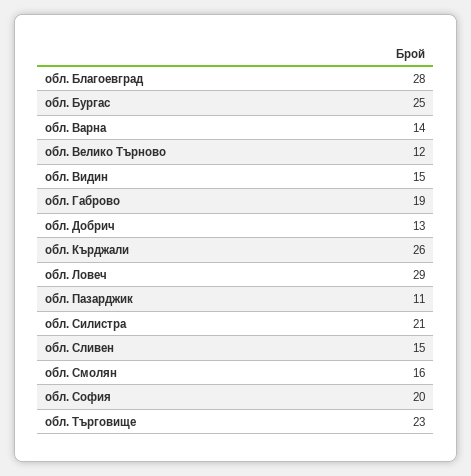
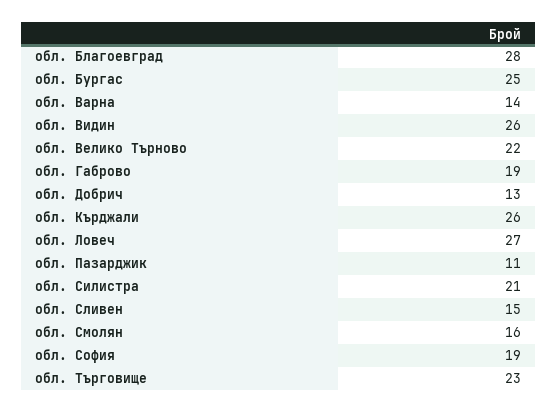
обл. Велико Търново: 12 -> 22
обл. Видин: 15 -> 26
обл. Ловеч: 29 -> 27
обл. София: 20 -> 19

